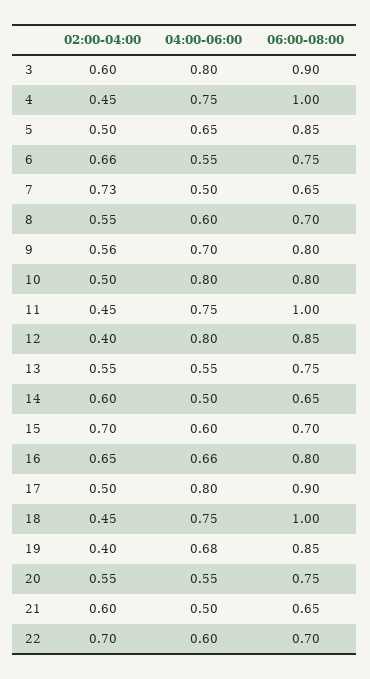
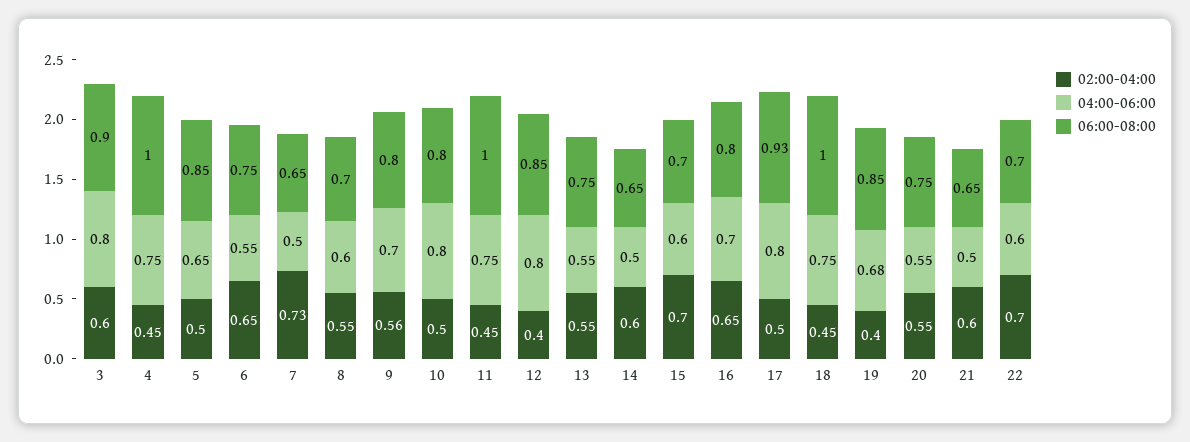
02:00-04:00, 6: 0.66 -> 0.65
04:00-06:00, 16: 0.66 -> 0.7
06:00-08:00, 17: 0.9 -> 0.93

